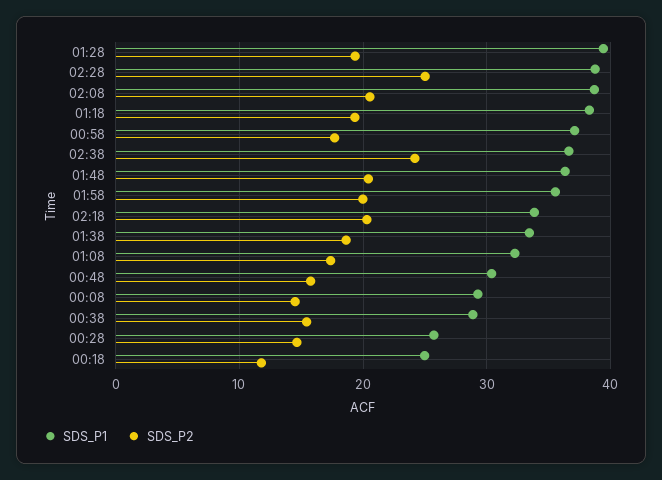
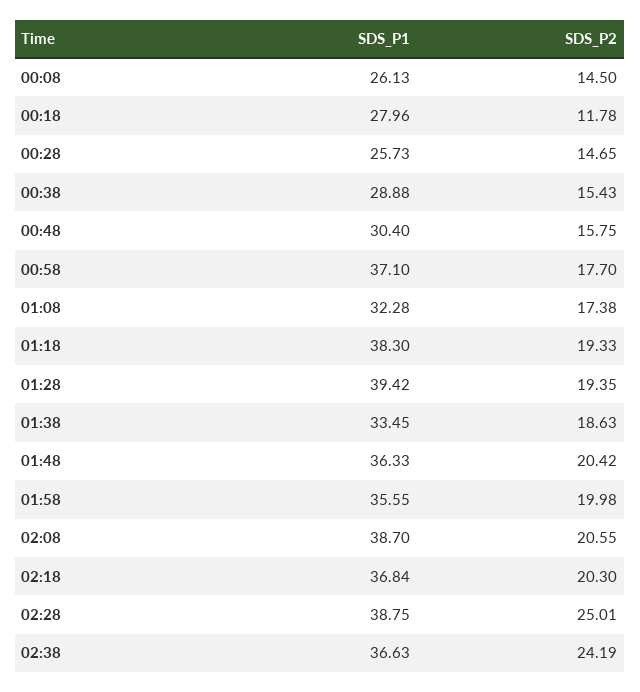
SDS_P1, 02:18: 34 -> 36.84
SDS_P1, 00:08: 29 -> 26.13
SDS_P1, 00:18: 25 -> 27.96

